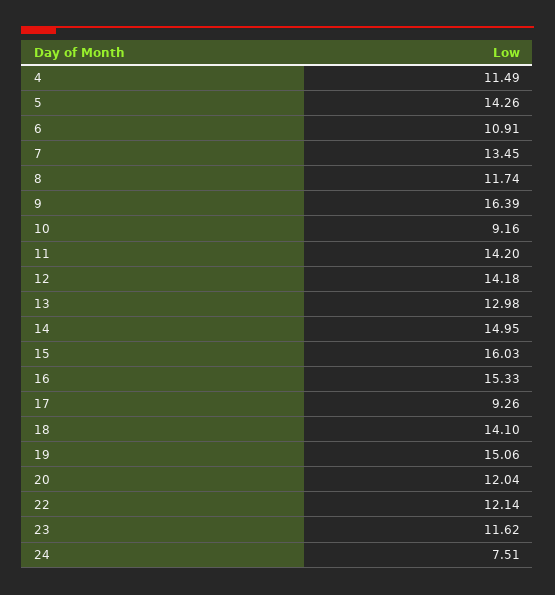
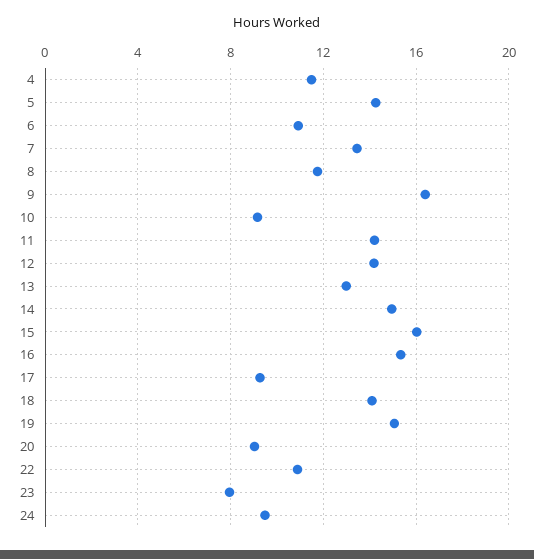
20: 12.04 -> 9
22: 12.14 -> 11
23: 11.62 -> 8
24: 7.51 -> 9.5

